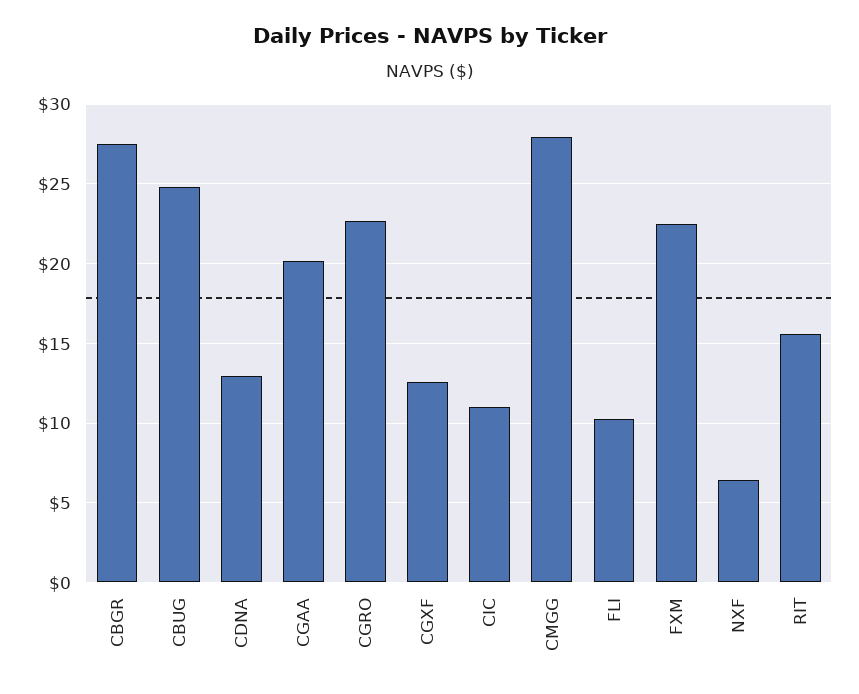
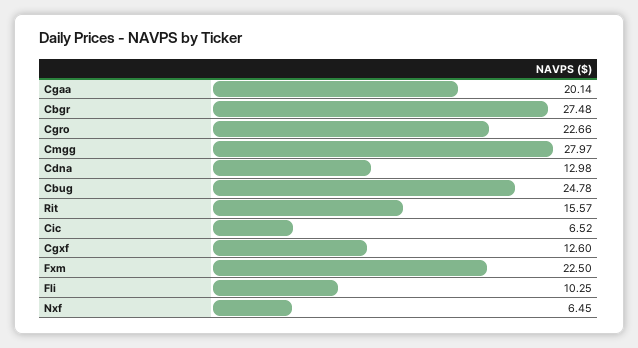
CIC: 11 -> 6.52

